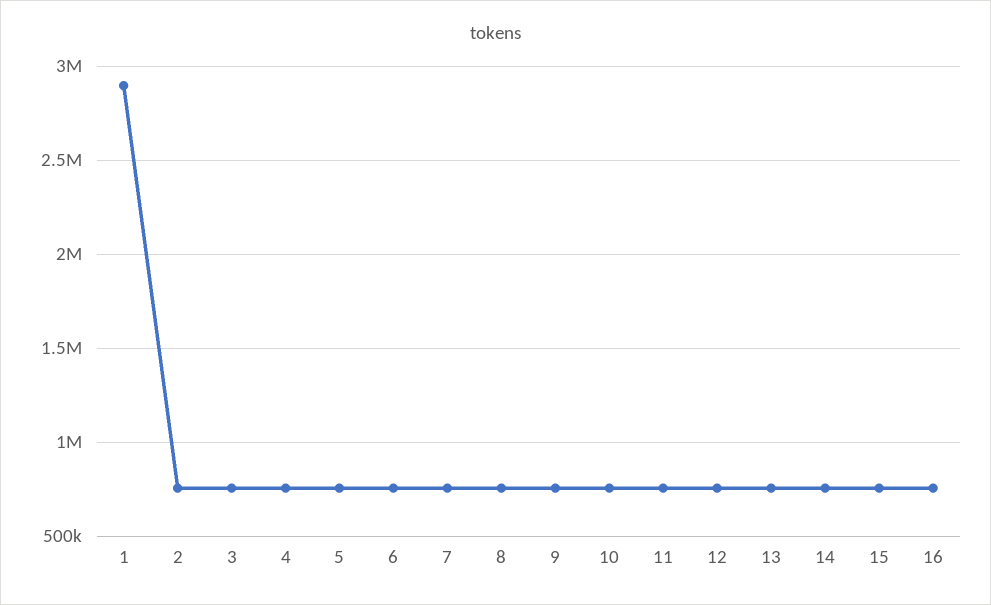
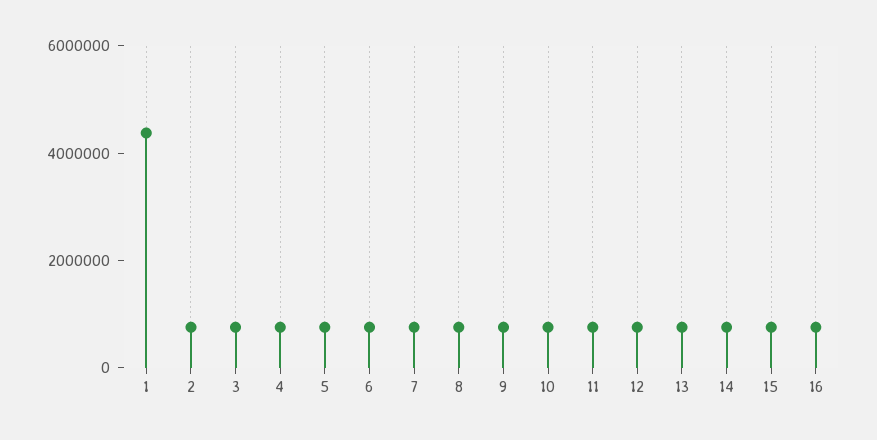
1: 2900000 -> 4500000

